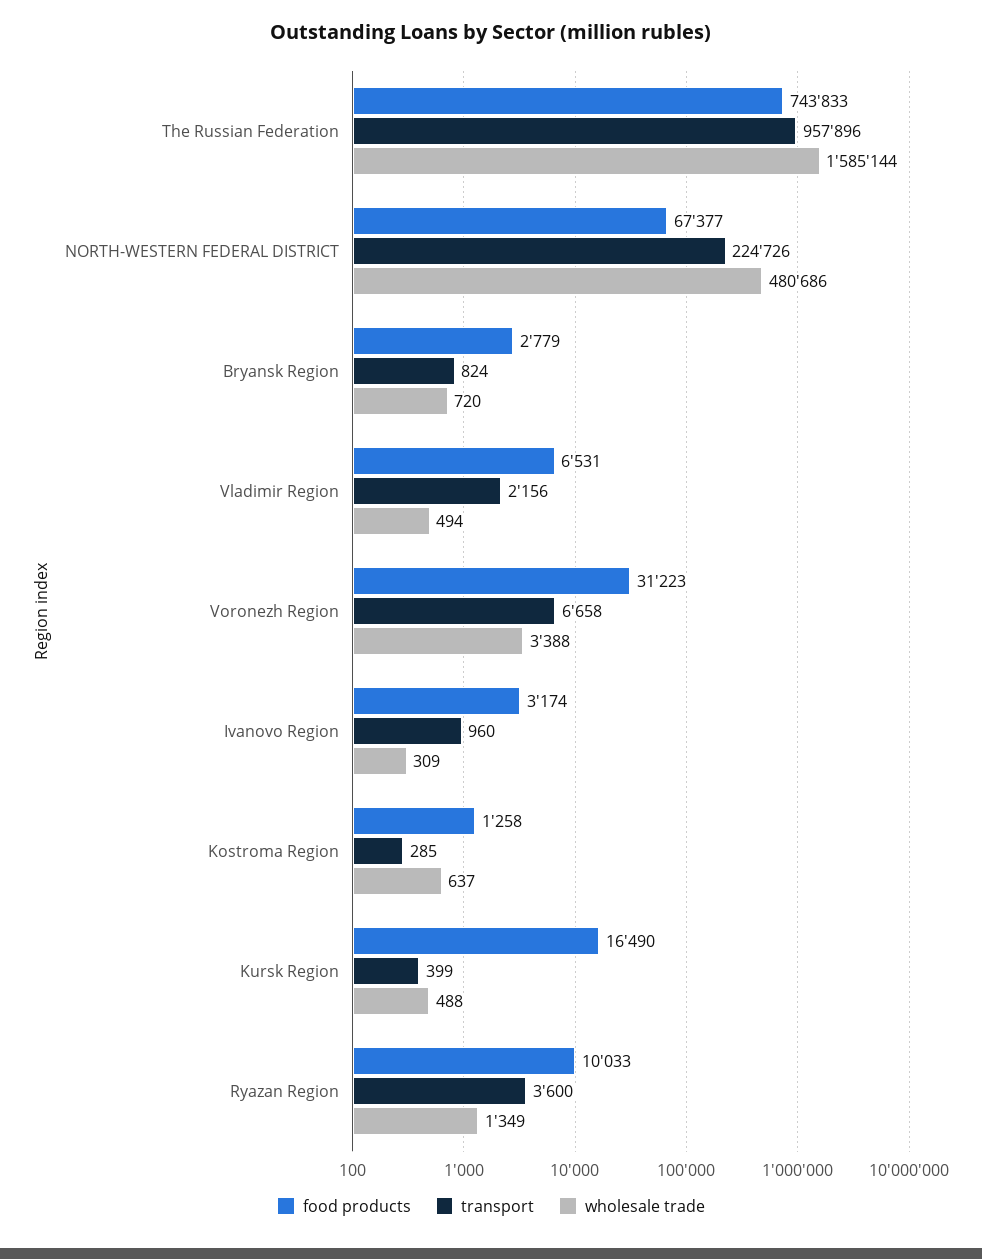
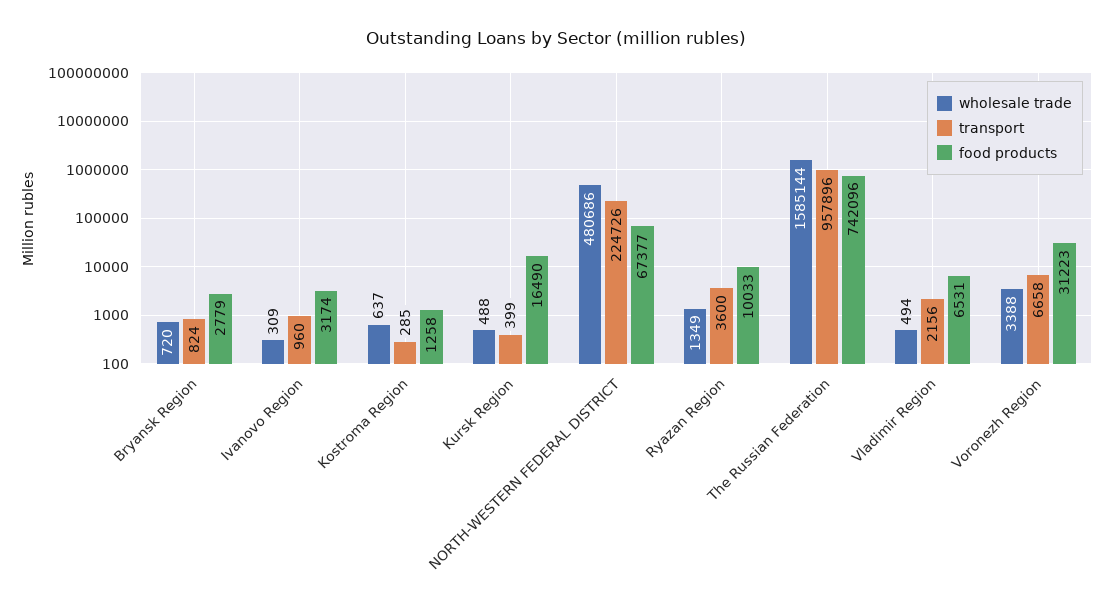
food products, The Russian Federation: 743833 -> 742096

